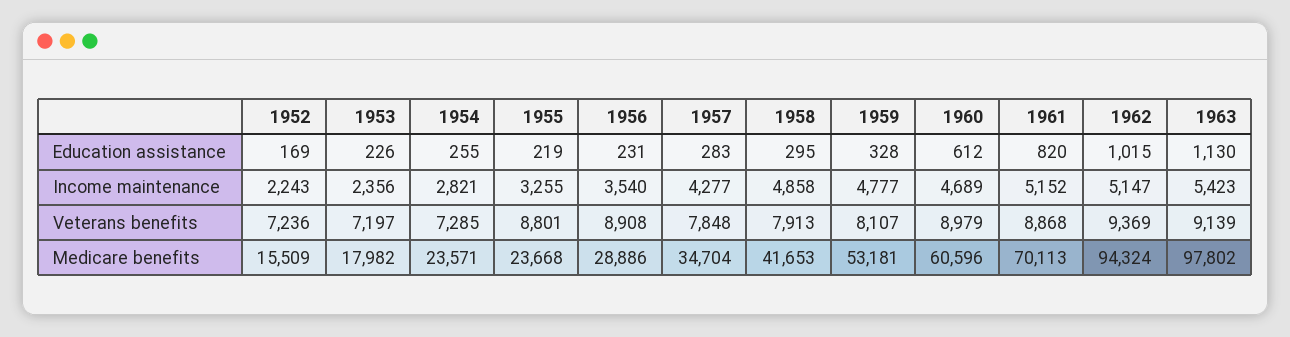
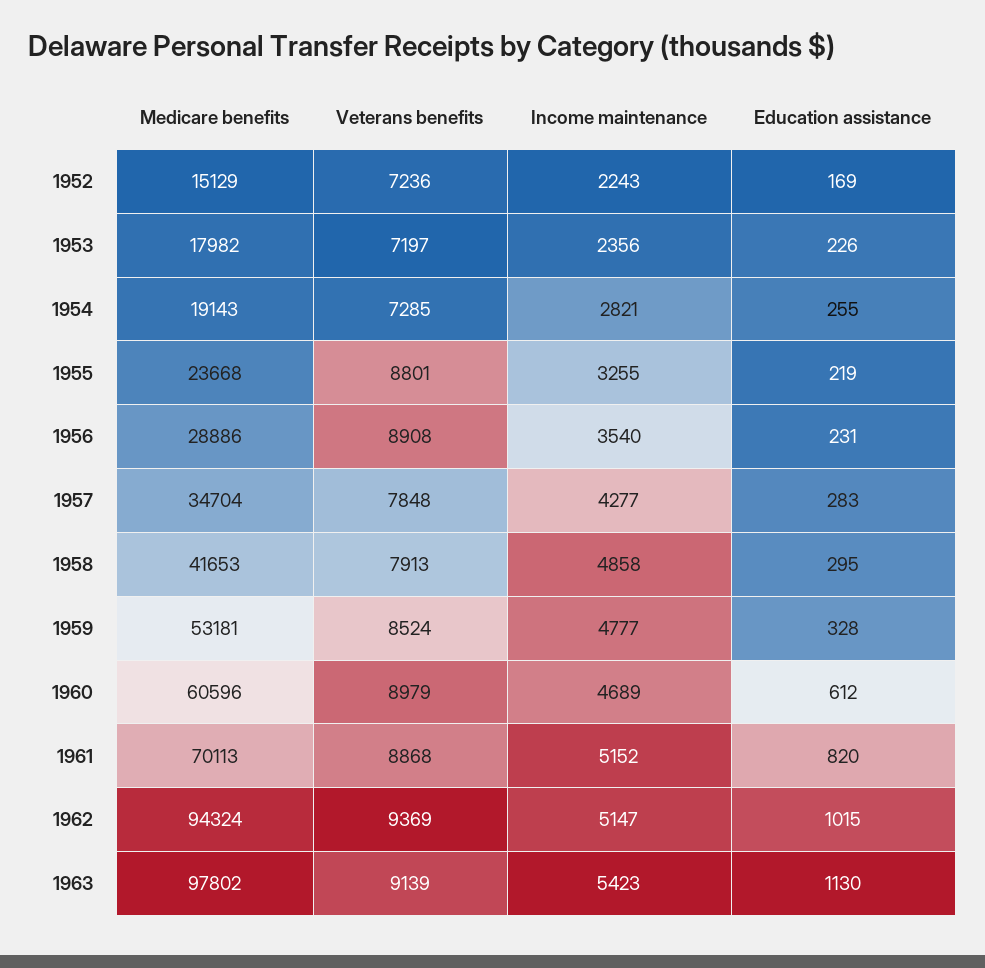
1959, Veterans benefits: 8107 -> 8524
1952, Medicare benefits: 15509 -> 15129
1954, Medicare benefits: 23571 -> 19143

